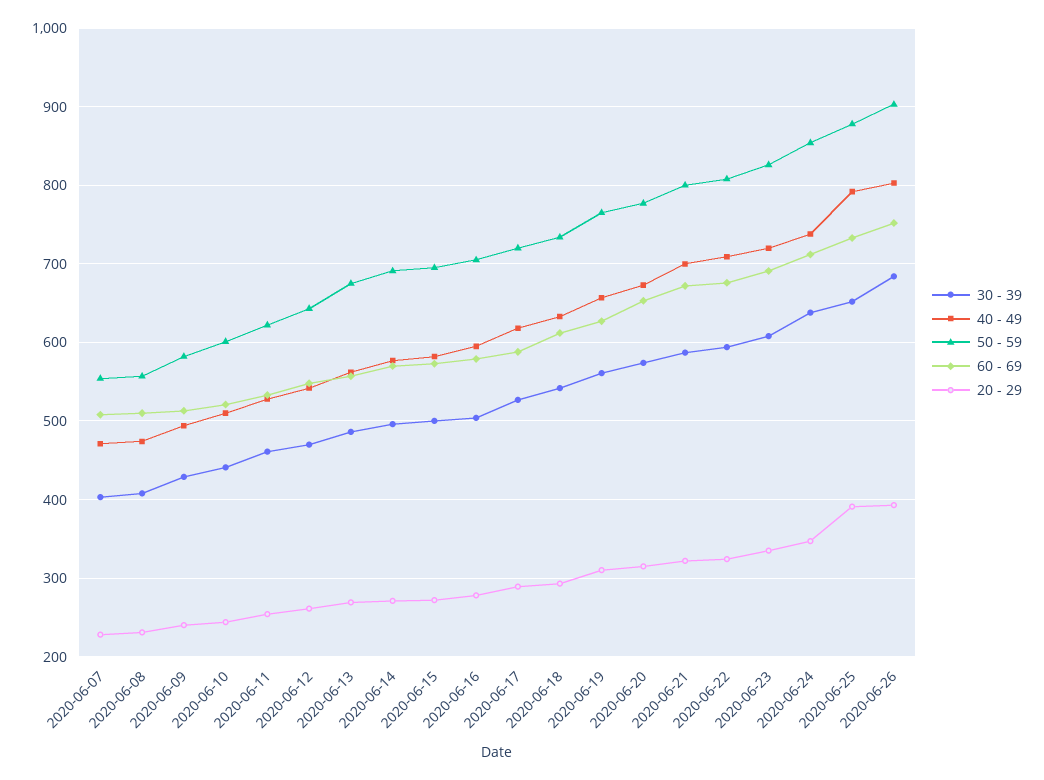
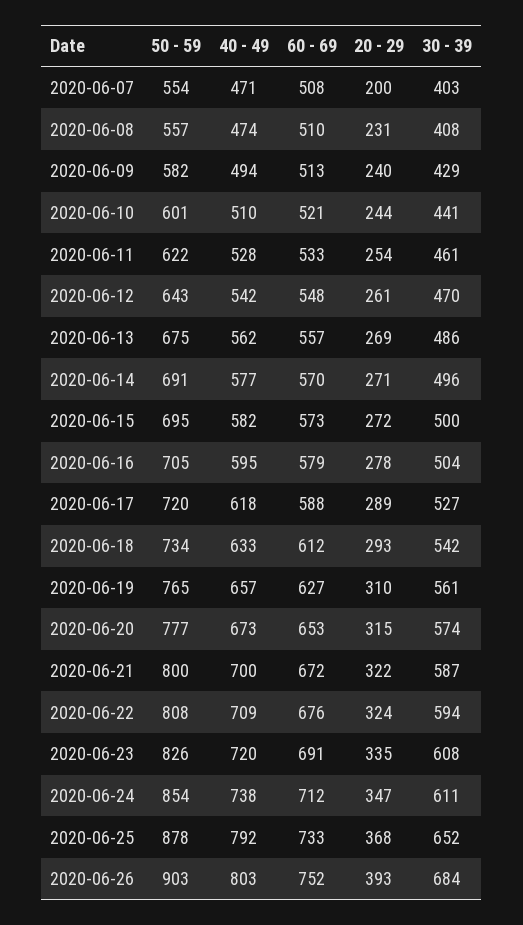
20 - 29, 2020-06-07: 230 -> 200
30 - 39, 2020-06-24: 640 -> 611
20 - 29, 2020-06-25: 390 -> 368

